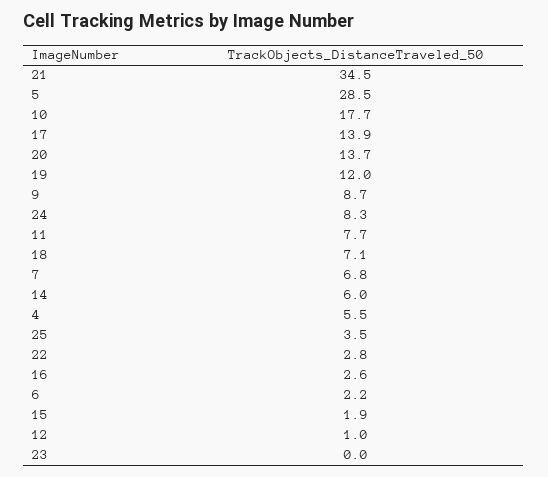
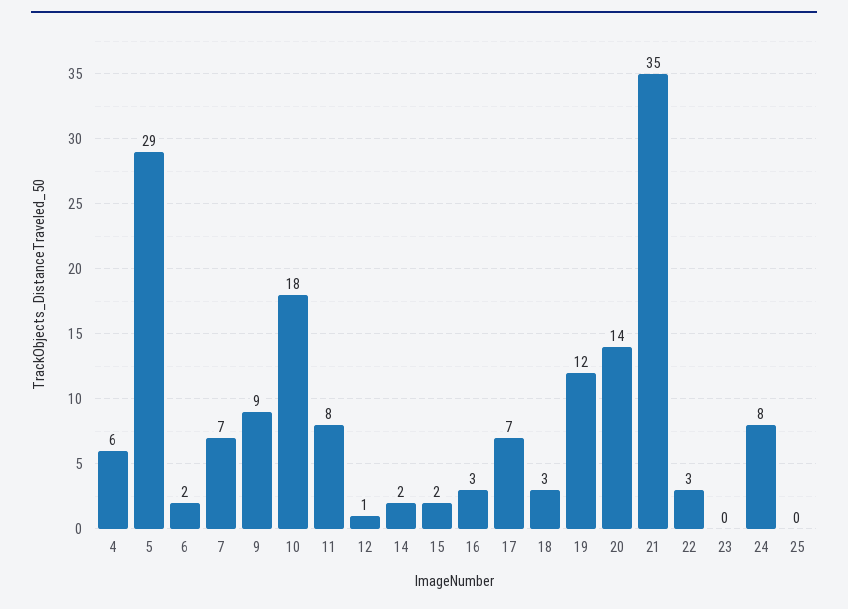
17: 13.9 -> 7
18: 7.1 -> 3
14: 6 -> 2
25: 3.5 -> 0

